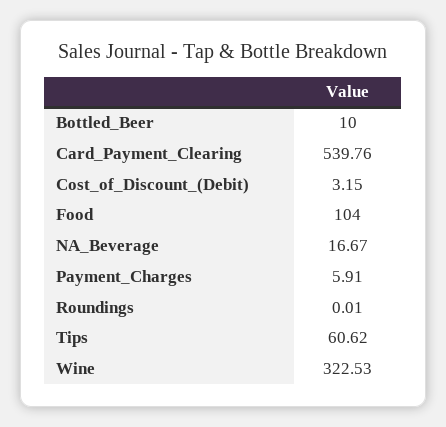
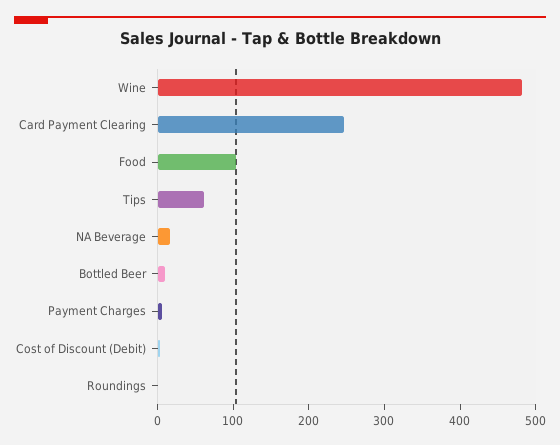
Card_Payment_Clearing: 539.76 -> 240
Wine: 322.53 -> 480

